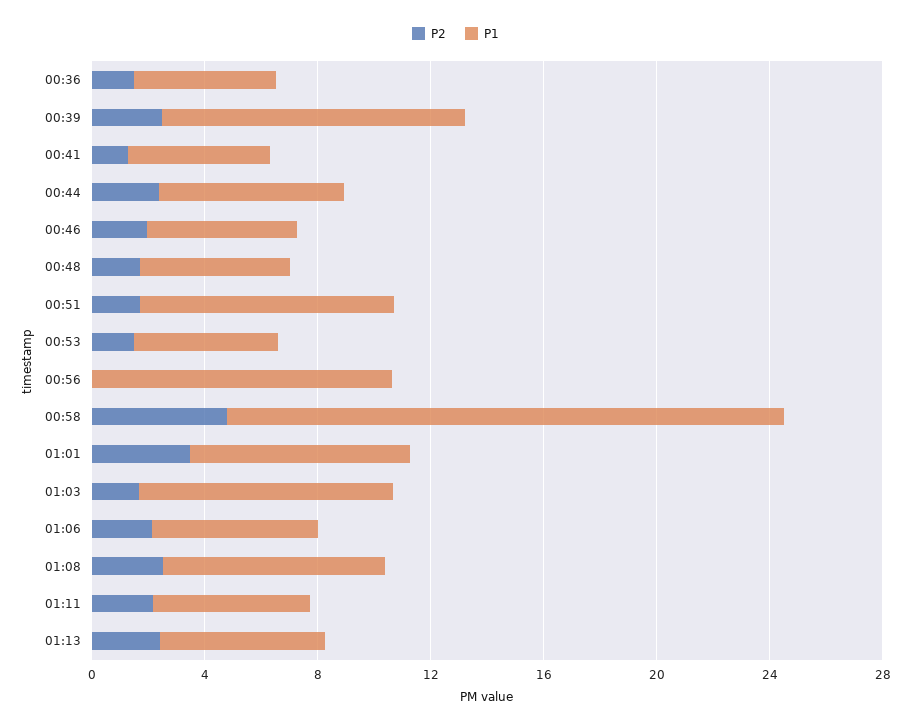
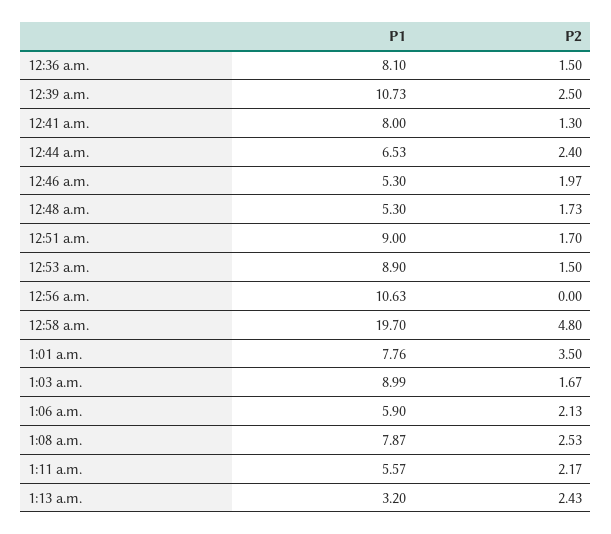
P1, 00:36: 5 -> 8.1
P1, 00:41: 5 -> 8
P1, 00:53: 5 -> 8.9
P1, 01:13: 6 -> 3.2

